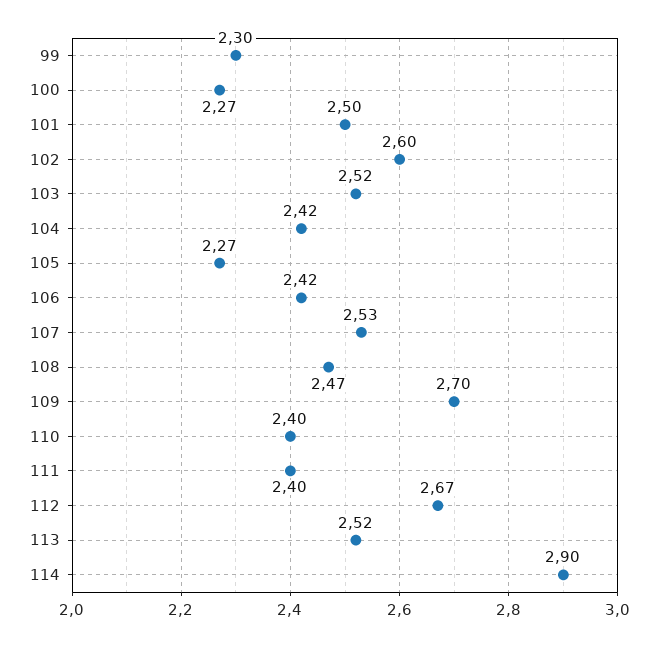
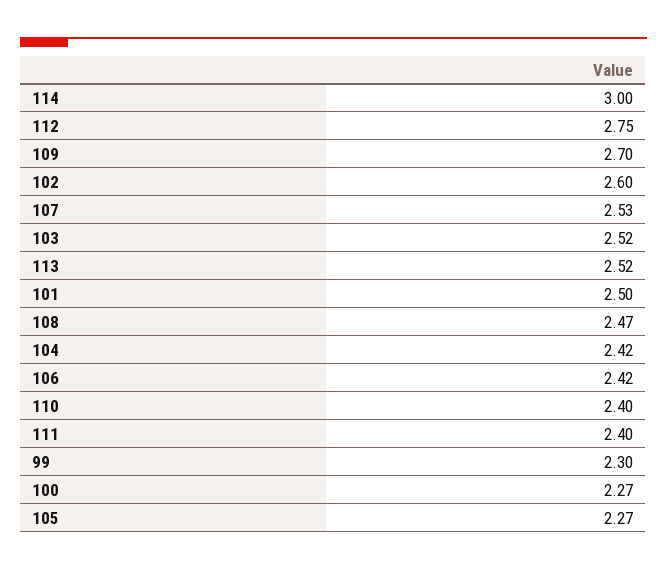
112: 2.67 -> 2.75
114: 2.9 -> 3

